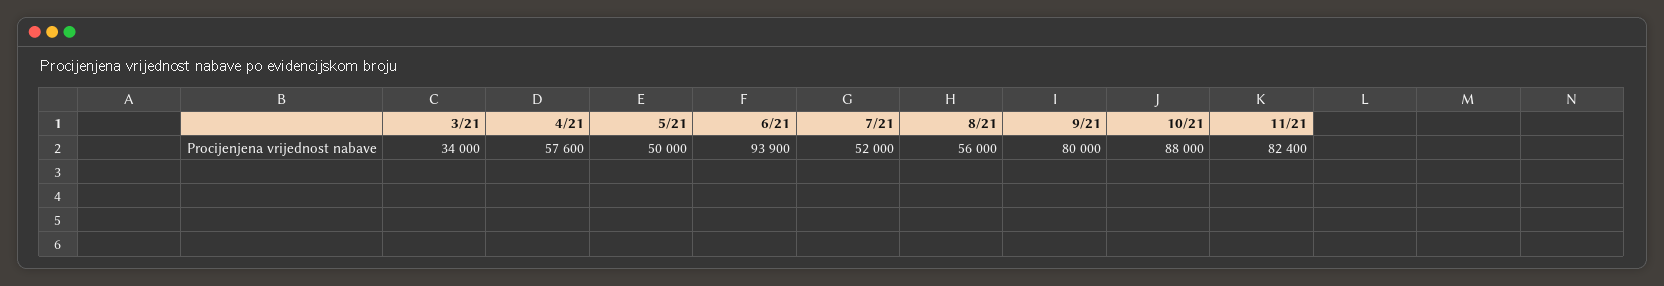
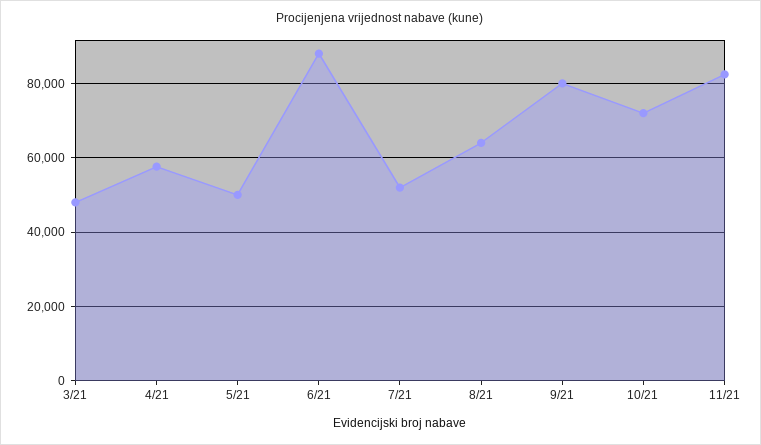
3/21: 34000 -> 48000
6/21: 93900 -> 88000
8/21: 56000 -> 64000
10/21: 88000 -> 72000

